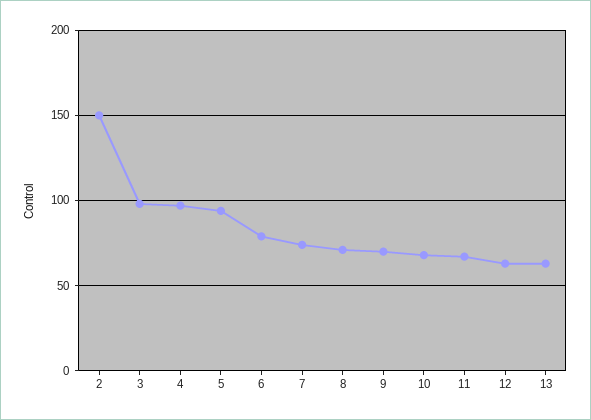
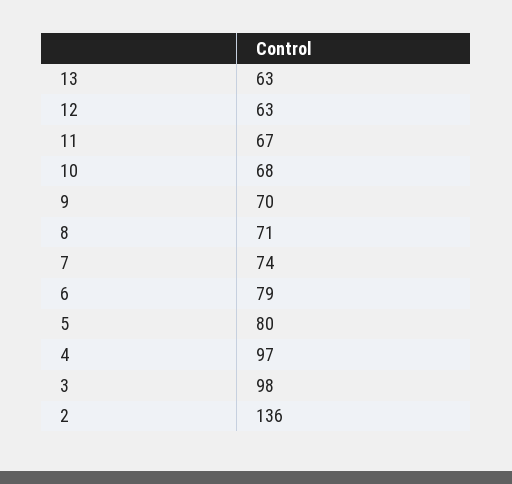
2: 150 -> 136
5: 95 -> 80

